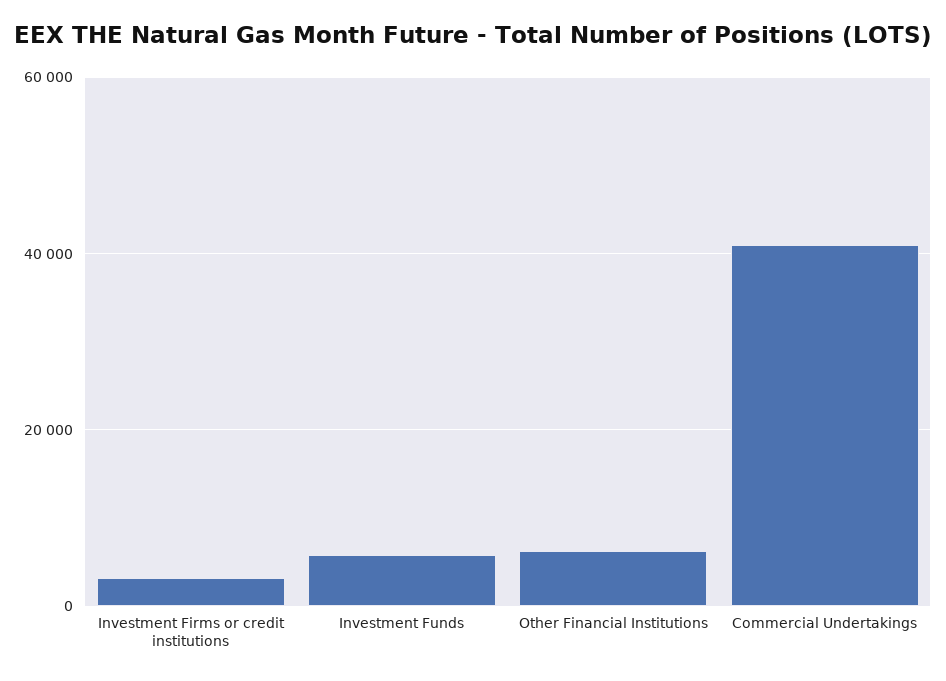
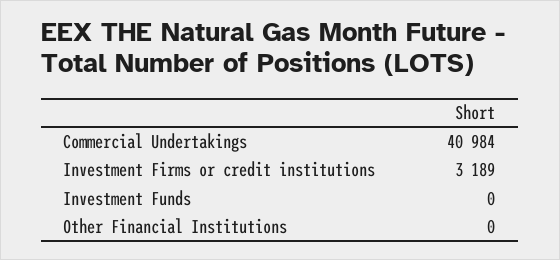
Investment Funds: 6000 -> 0
Other Financial Institutions: 6000 -> 0

